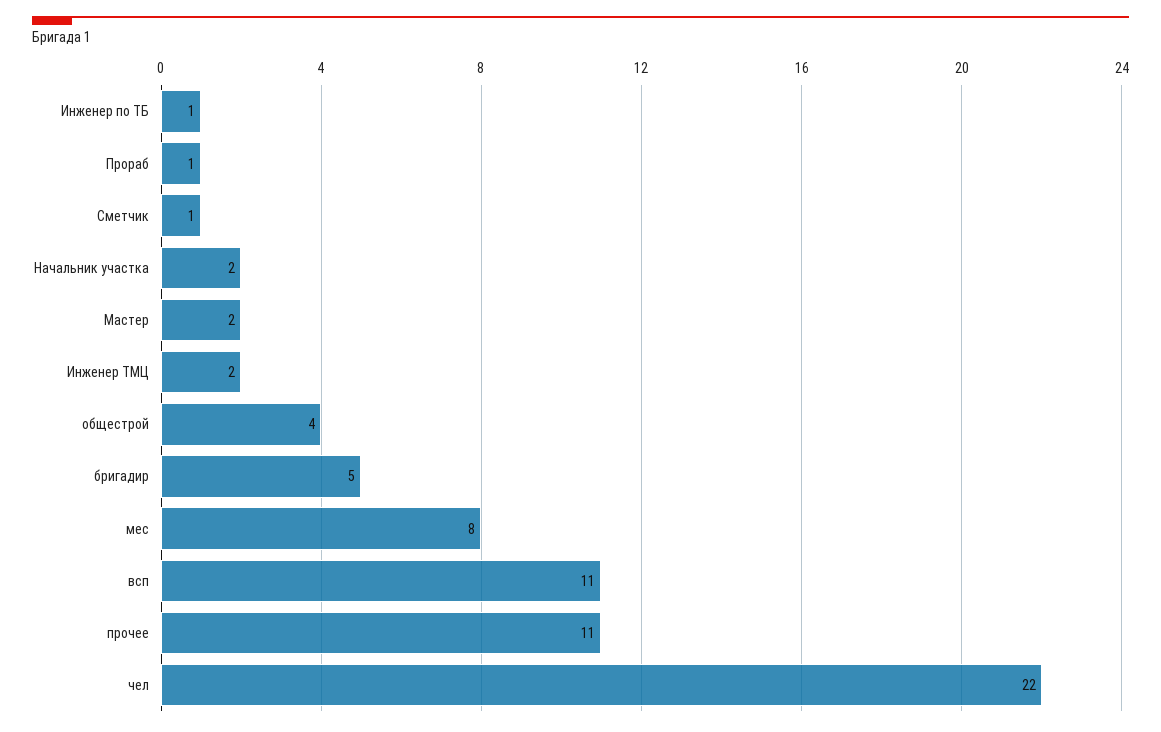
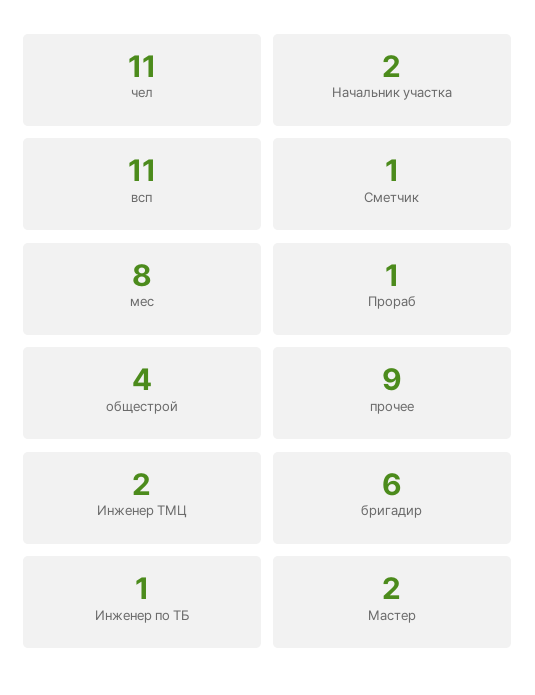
бригадир: 5 -> 6
прочее: 11 -> 9
чел: 22 -> 11

